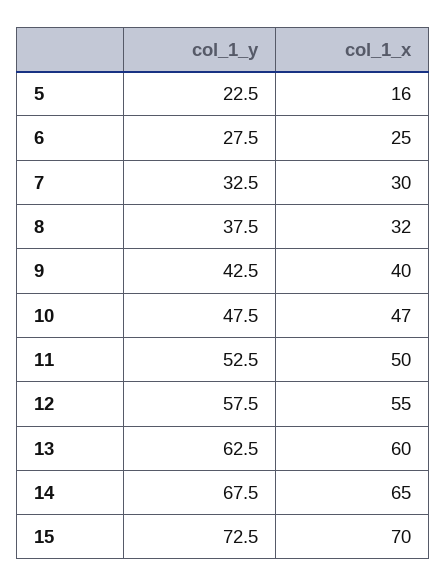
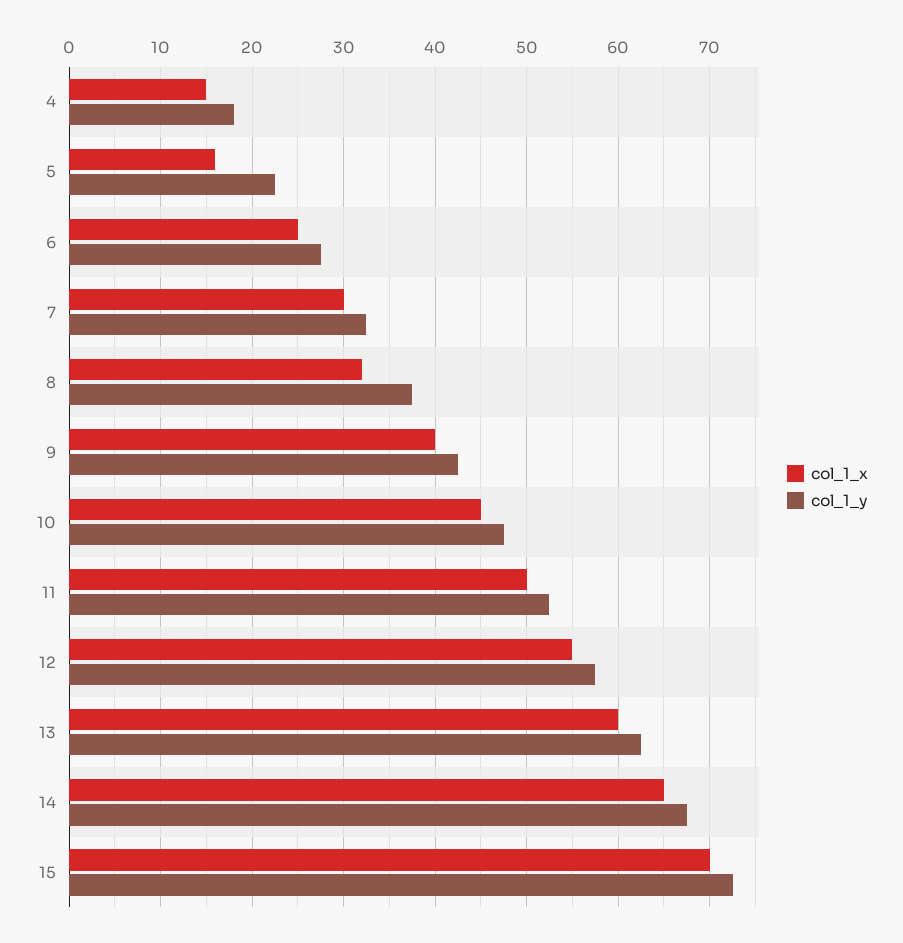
col_1_x, 10: 47 -> 45
col_1_x, 4: none -> 15
col_1_y, 4: none -> 18

